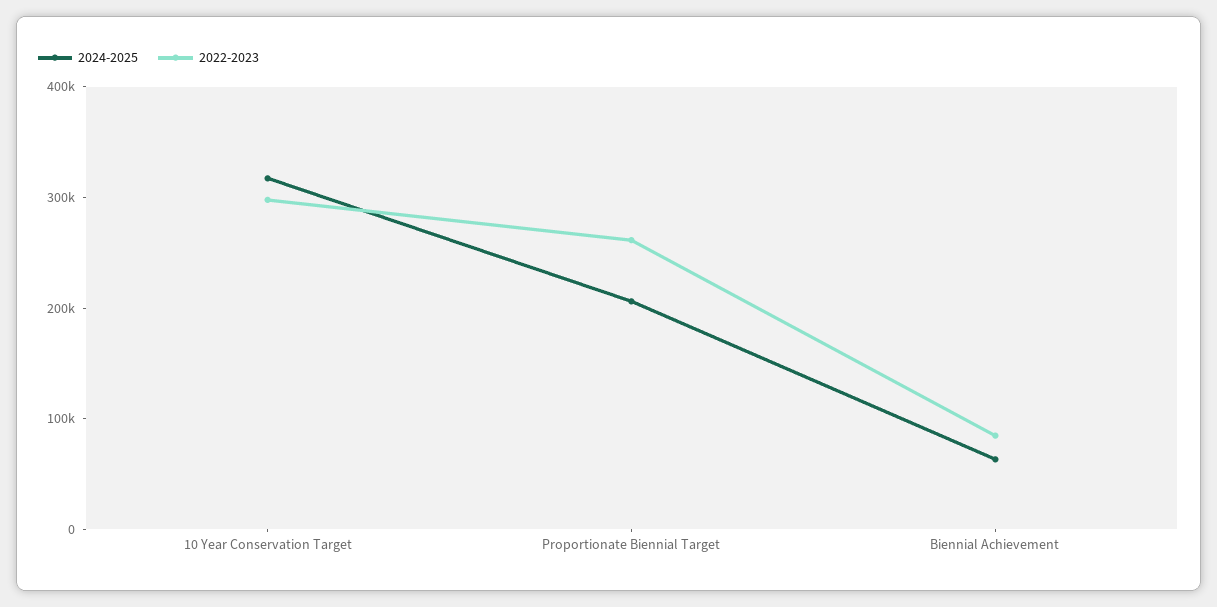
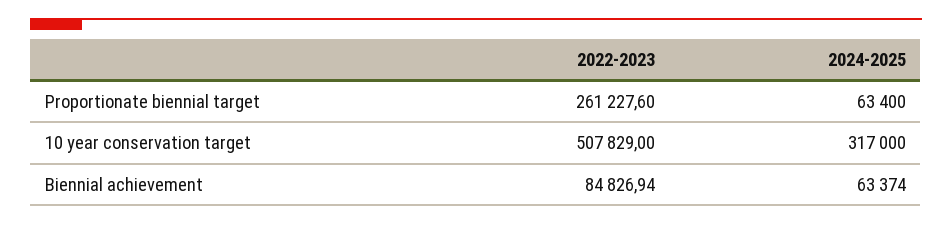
2022-2023, 10 Year Conservation Target: 300000 -> 507829
2024-2025, Proportionate Biennial Target: 200000 -> 63400

